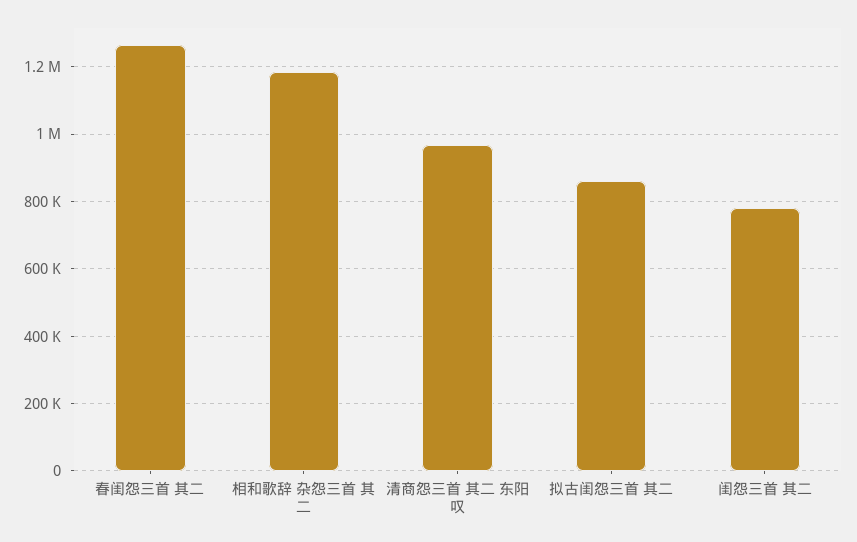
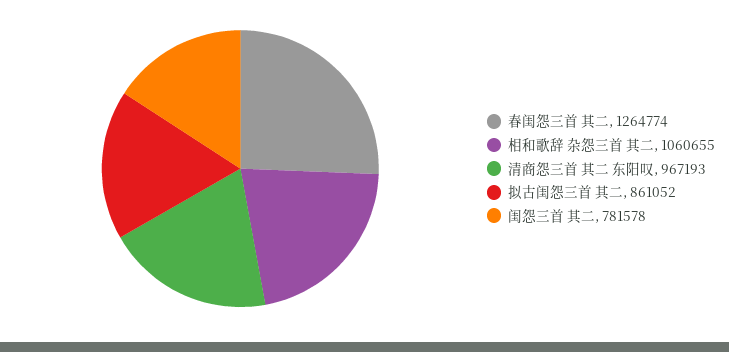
相和歌辞 杂怨三首 其二: 1180000 -> 1060655

